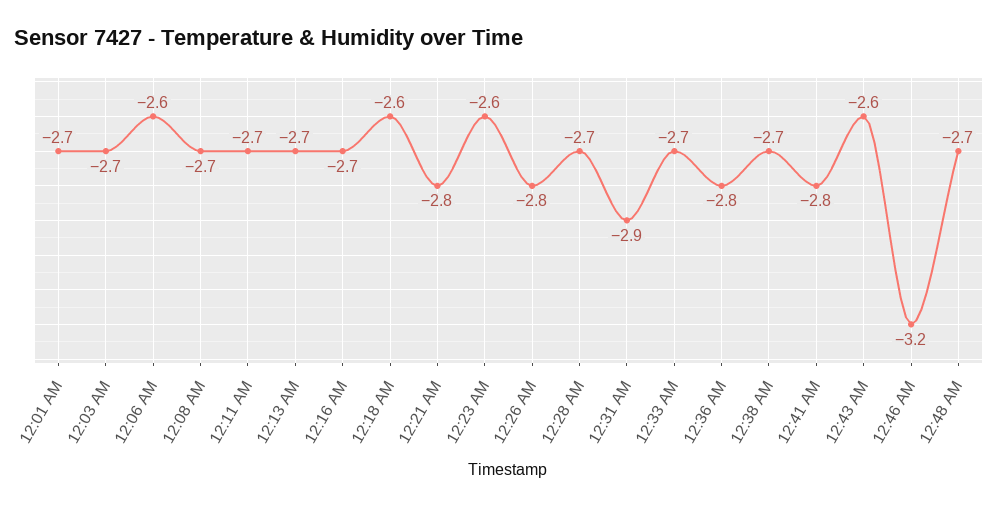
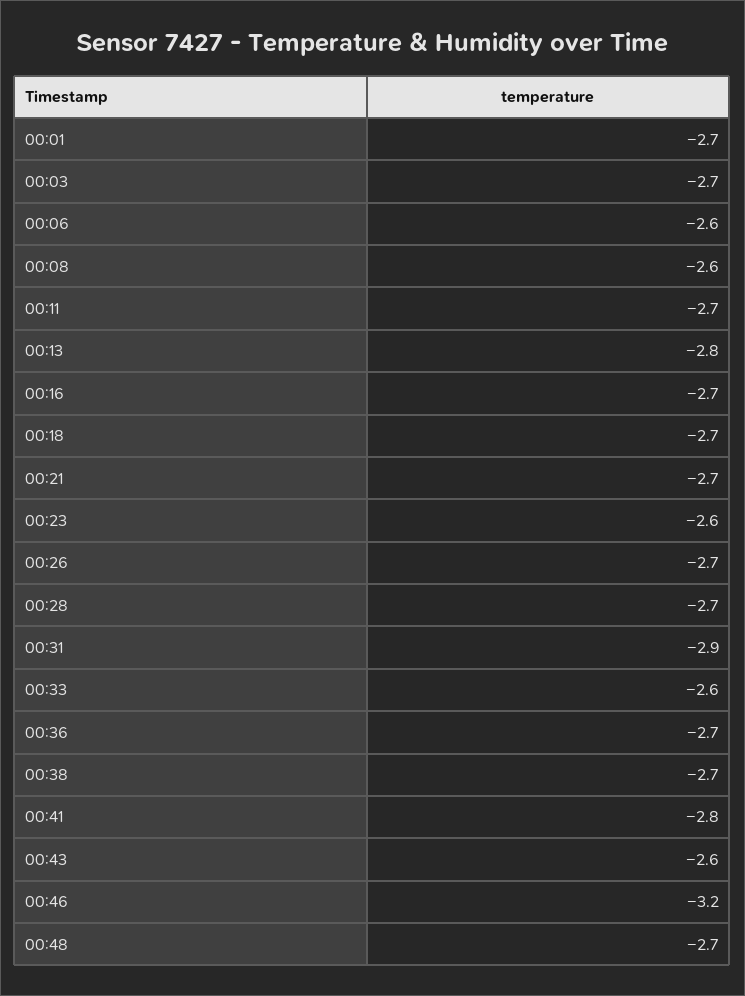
12:08 AM: -2.7 -> -2.6
12:13 AM: -2.7 -> -2.8
12:18 AM: -2.6 -> -2.7
12:21 AM: -2.8 -> -2.7
12:26 AM: -2.8 -> -2.7
12:33 AM: -2.7 -> -2.6
12:36 AM: -2.8 -> -2.7

